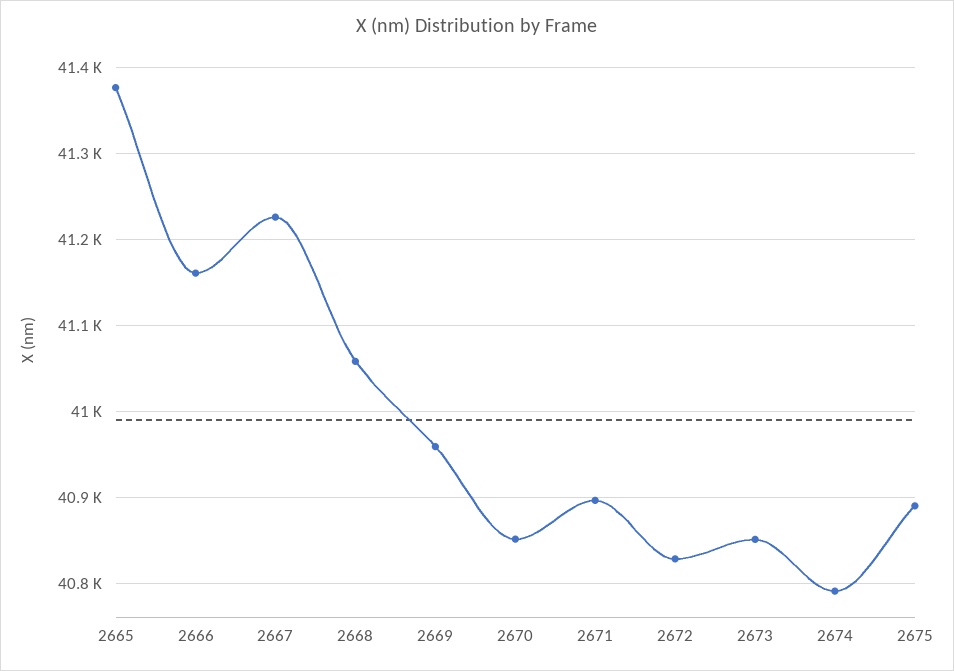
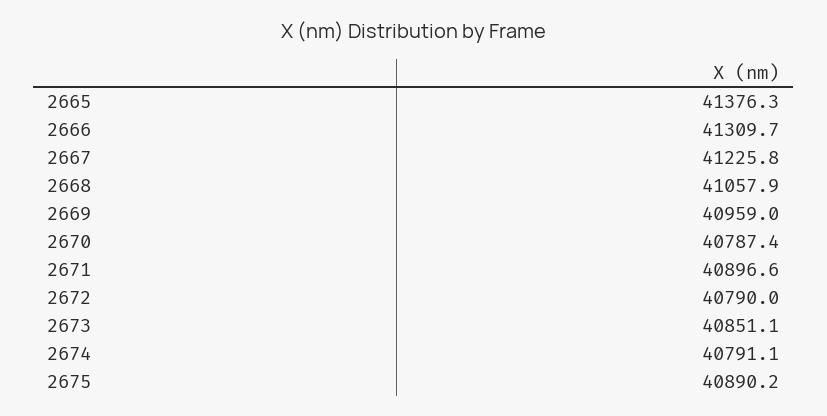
2666: 41160 -> 41309.7
2670: 40850 -> 40787.4
2672: 40830 -> 40790

